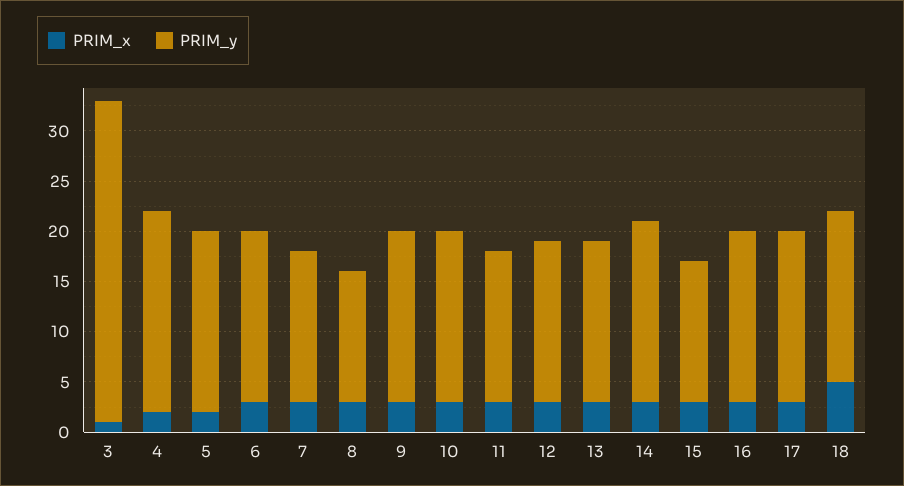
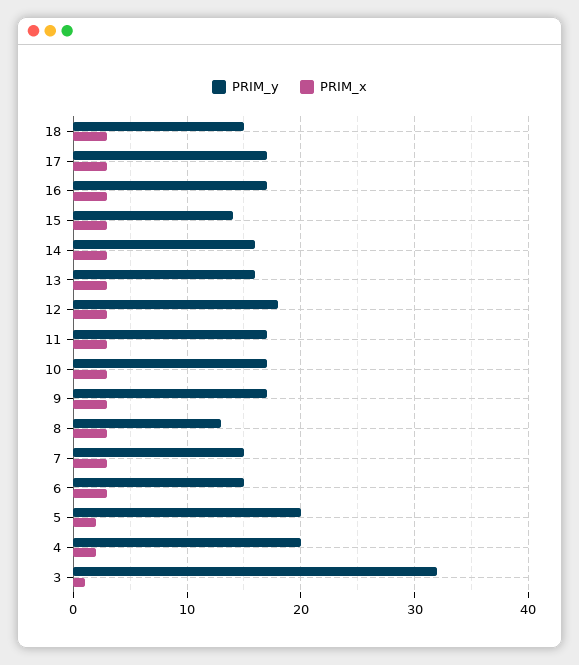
PRIM_y, 5: 18 -> 20
PRIM_y, 6: 17 -> 15
PRIM_y, 11: 15 -> 17
PRIM_y, 12: 16 -> 18
PRIM_y, 14: 18 -> 16
PRIM_x, 18: 5 -> 3
PRIM_y, 18: 17 -> 15

